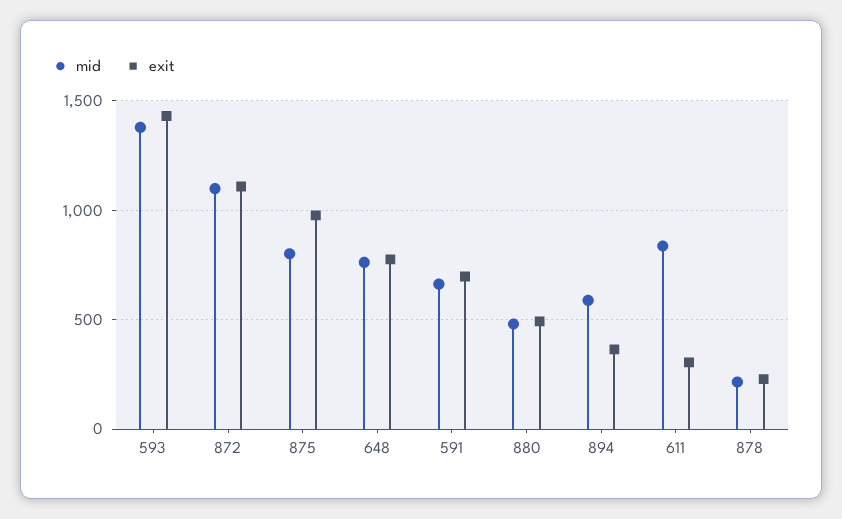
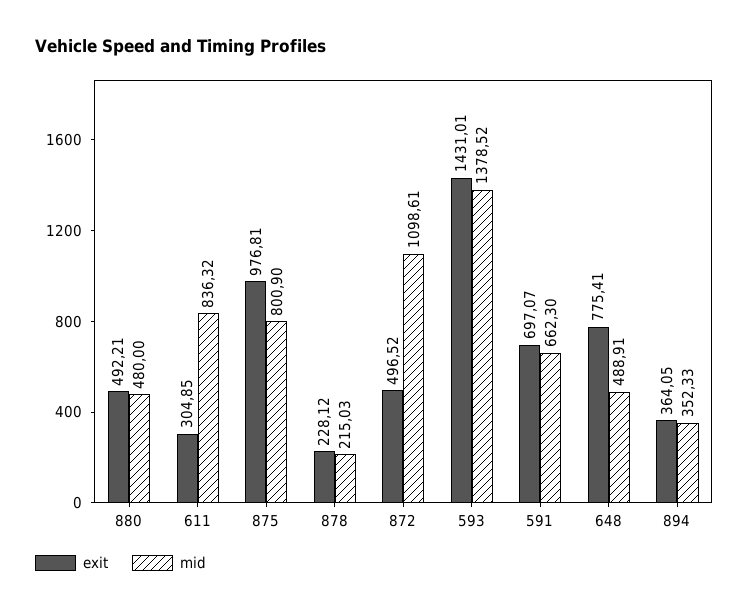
exit, 872: 1100 -> 496.52
mid, 648: 750 -> 488.91
mid, 894: 600 -> 352.33

